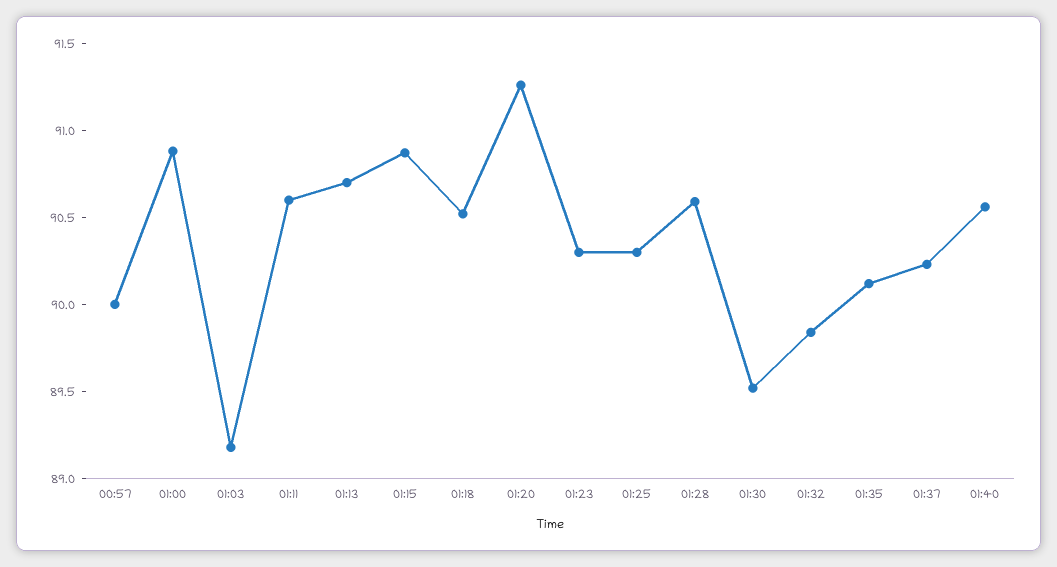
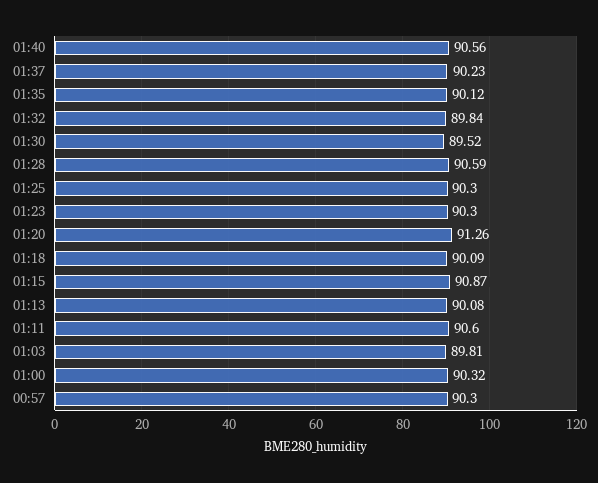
00:57: 90 -> 90.3
01:00: 90.9 -> 90.32
01:03: 89.2 -> 89.81
01:13: 90.7 -> 90.08
01:18: 90.5 -> 90.09

